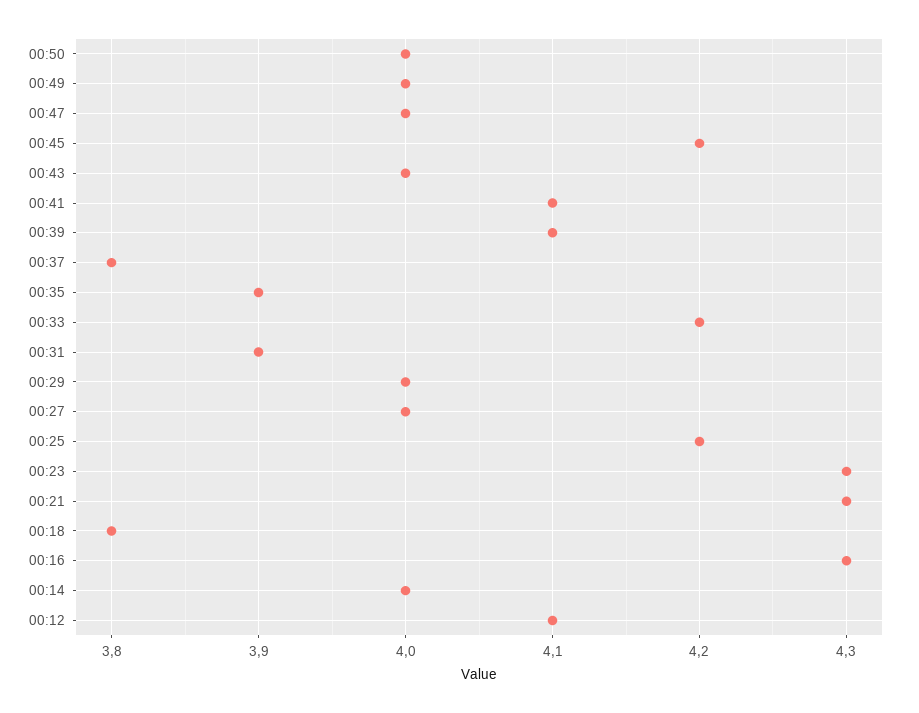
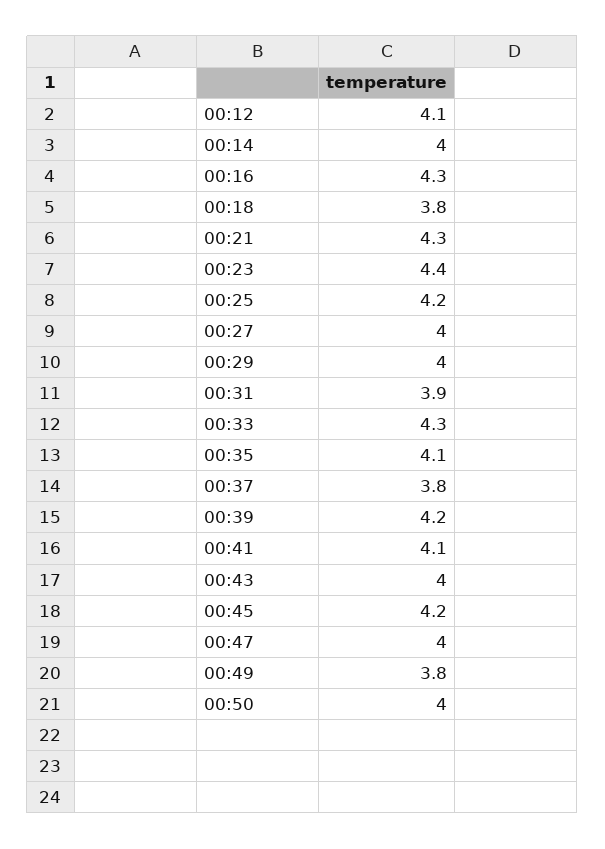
00:49: 4 -> 3.8
00:39: 4.1 -> 4.2
00:35: 3.9 -> 4.1
00:33: 4.2 -> 4.3
00:23: 4.3 -> 4.4

